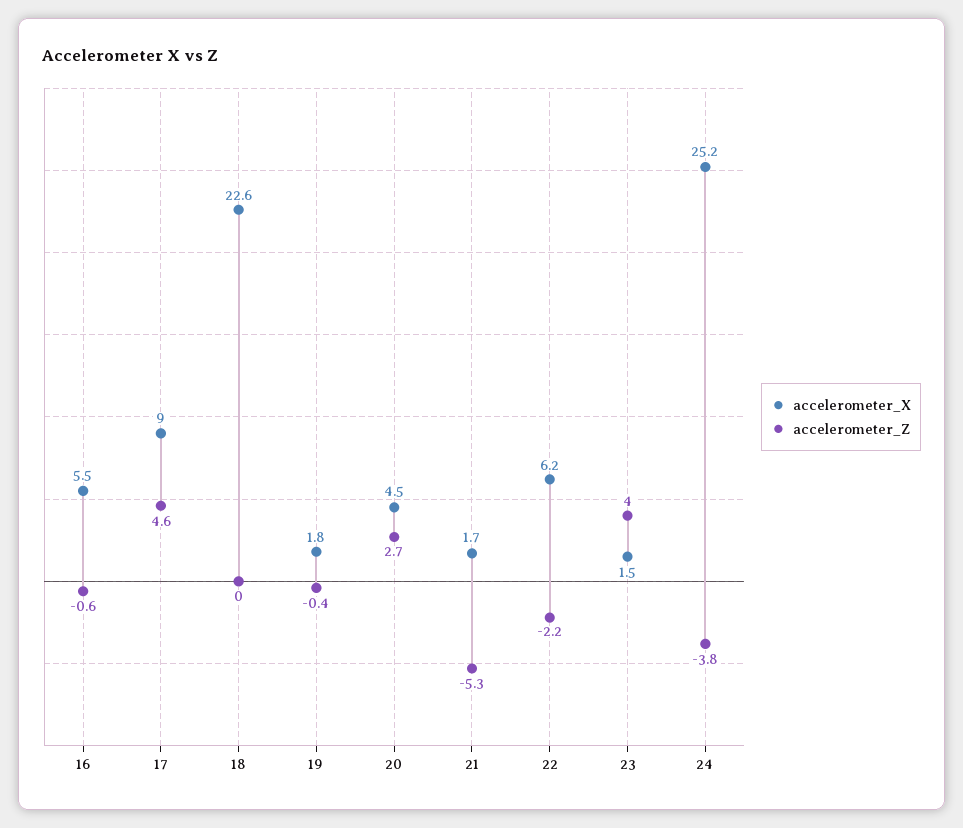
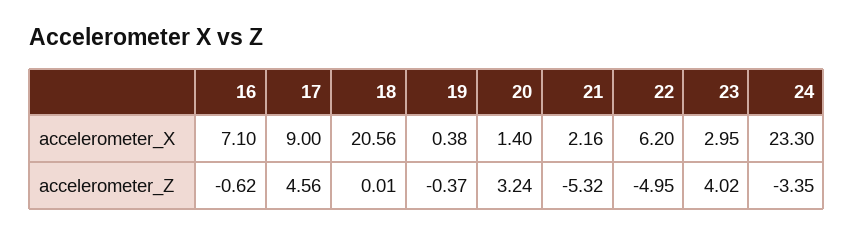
accelerometer_X, 16: 5.5 -> 7.1
accelerometer_X, 18: 22.6 -> 20.56
accelerometer_X, 19: 1.8 -> 0.38
accelerometer_X, 20: 4.5 -> 1.4
accelerometer_Z, 20: 2.7 -> 3.24
accelerometer_X, 21: 1.7 -> 2.16
accelerometer_Z, 22: -2.2 -> -4.95
accelerometer_X, 23: 1.5 -> 2.95
accelerometer_X, 24: 25.2 -> 23.3
accelerometer_Z, 24: -3.8 -> -3.35

